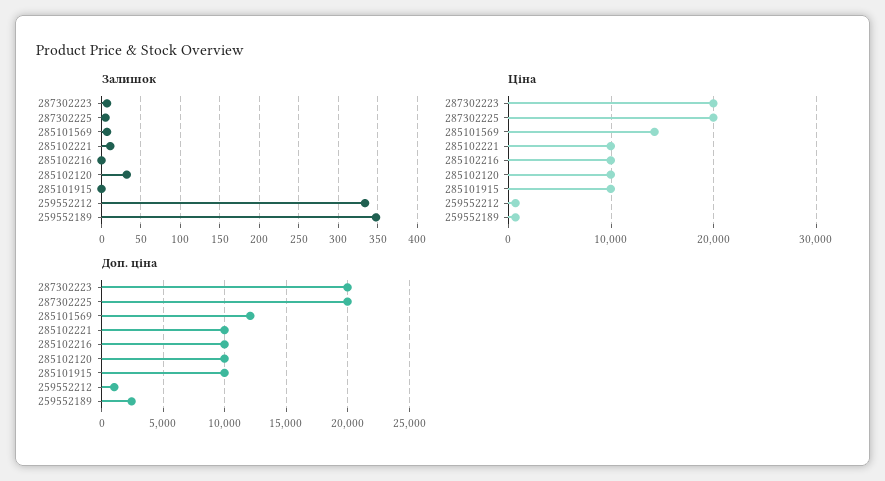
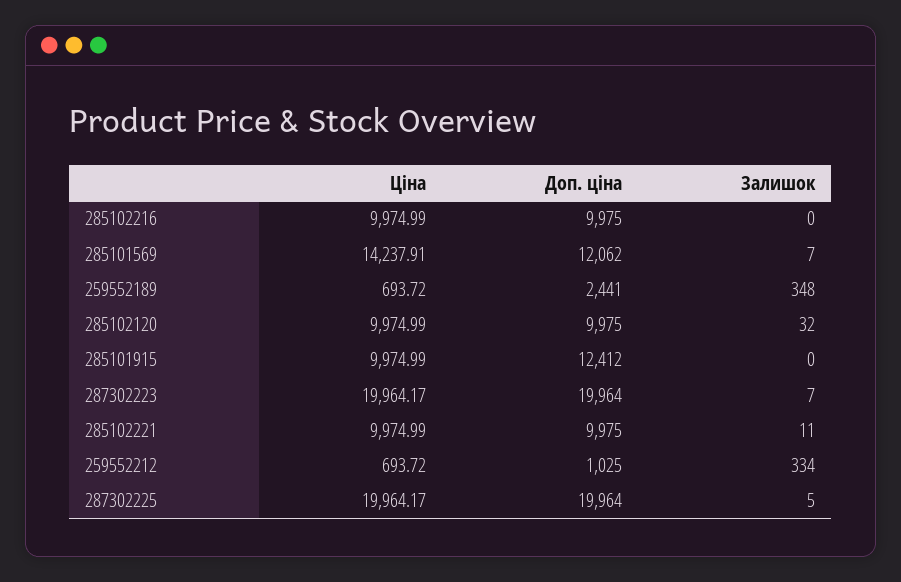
Доп. ціна, 285101915: 10000 -> 12412

